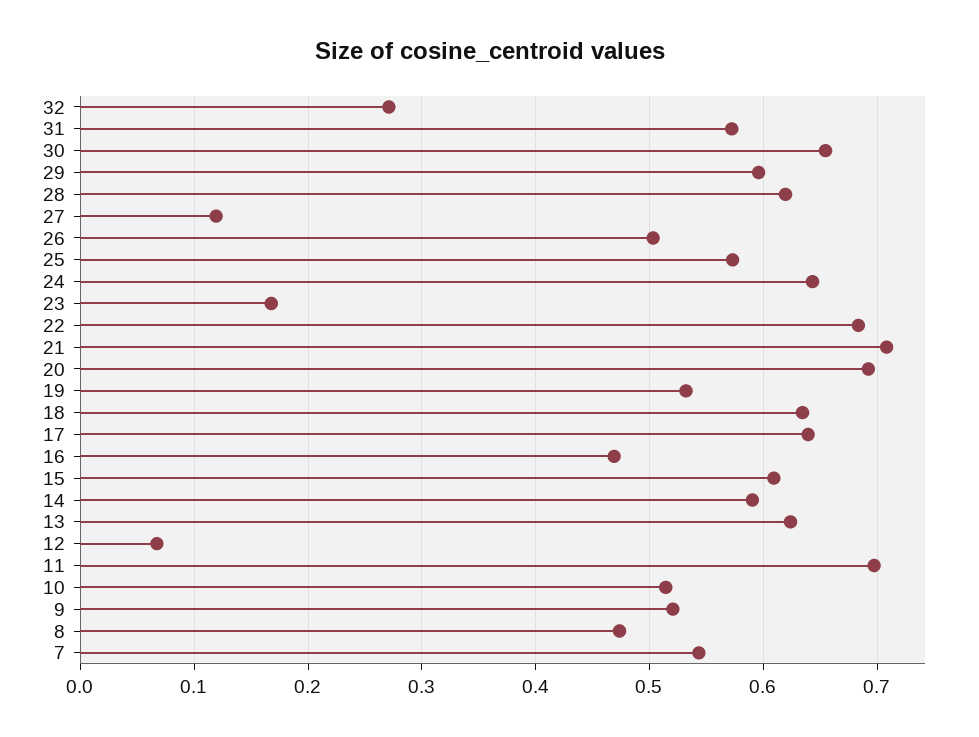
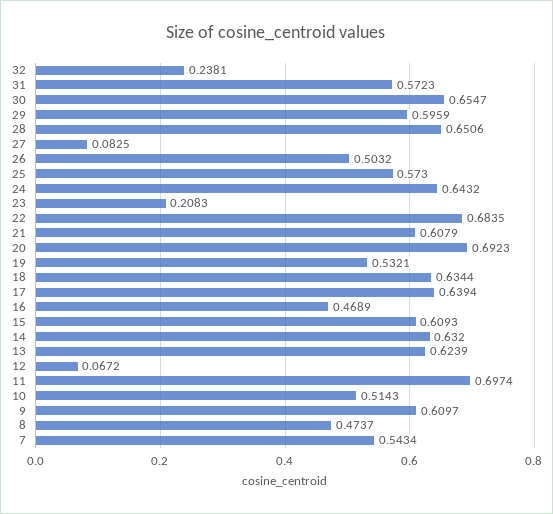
32: 0.27 -> 0.2381
28: 0.62 -> 0.6506
27: 0.12 -> 0.0825
23: 0.17 -> 0.2083
21: 0.71 -> 0.6079
14: 0.59 -> 0.632
9: 0.52 -> 0.6097

